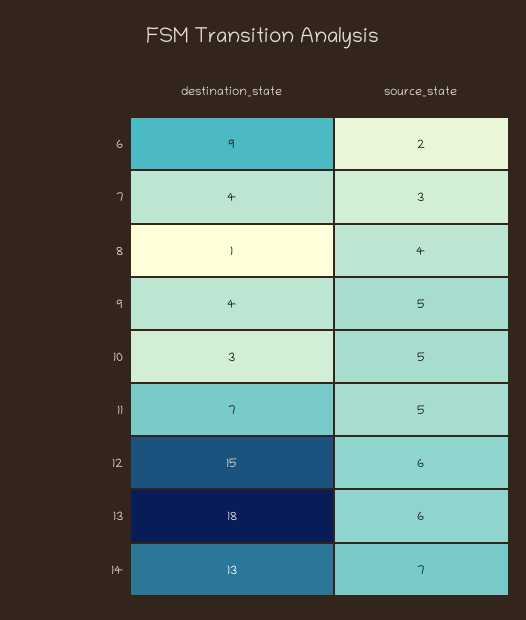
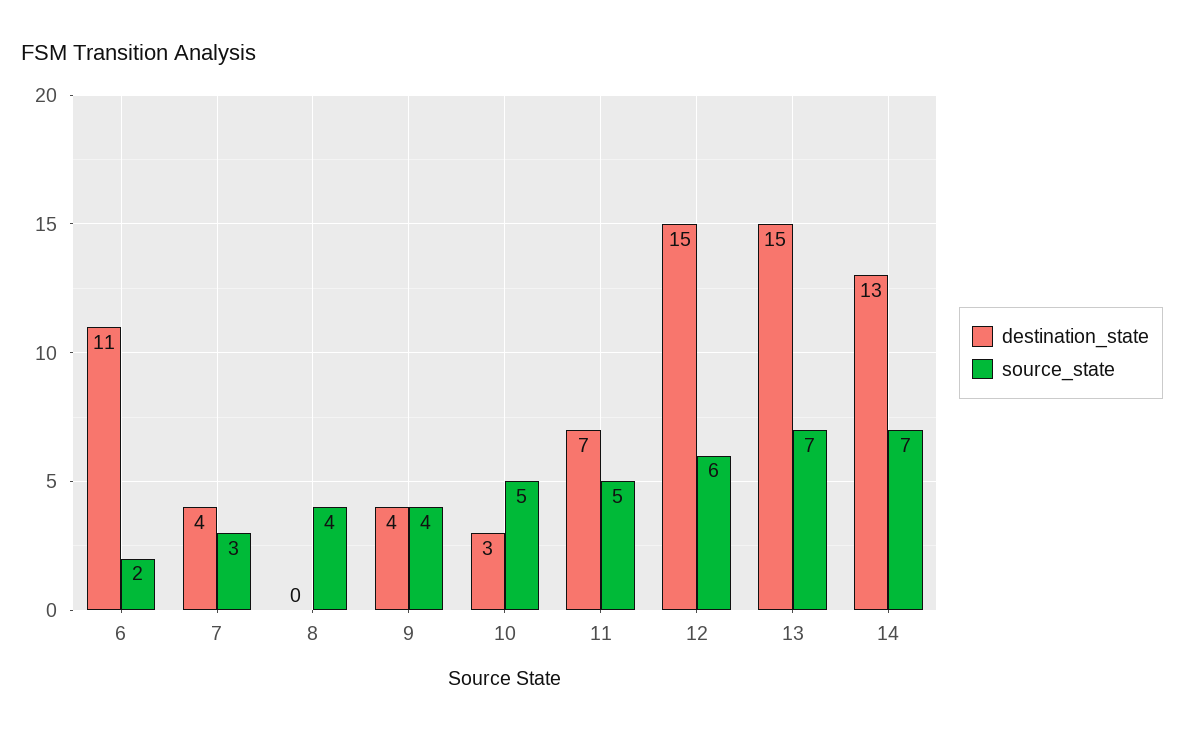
destination_state, 6: 9 -> 11
destination_state, 8: 1 -> 0
source_state, 9: 5 -> 4
destination_state, 13: 18 -> 15
source_state, 13: 6 -> 7

